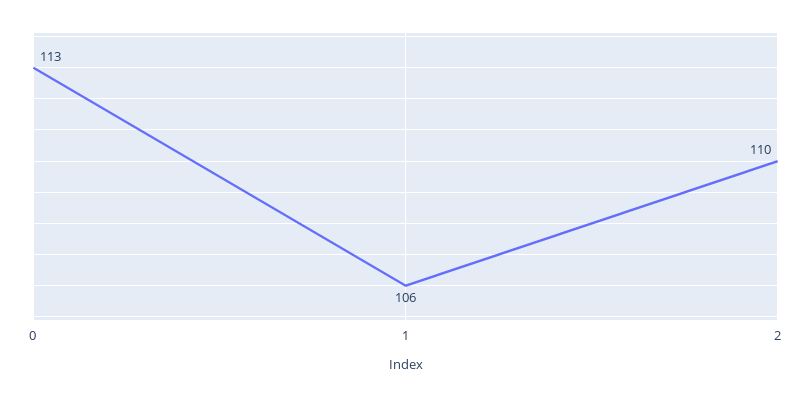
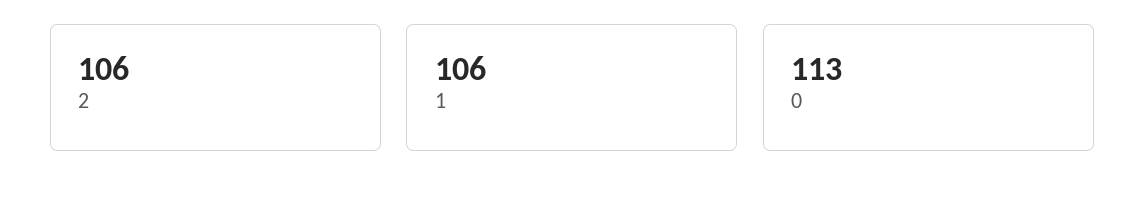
2: 110 -> 106

